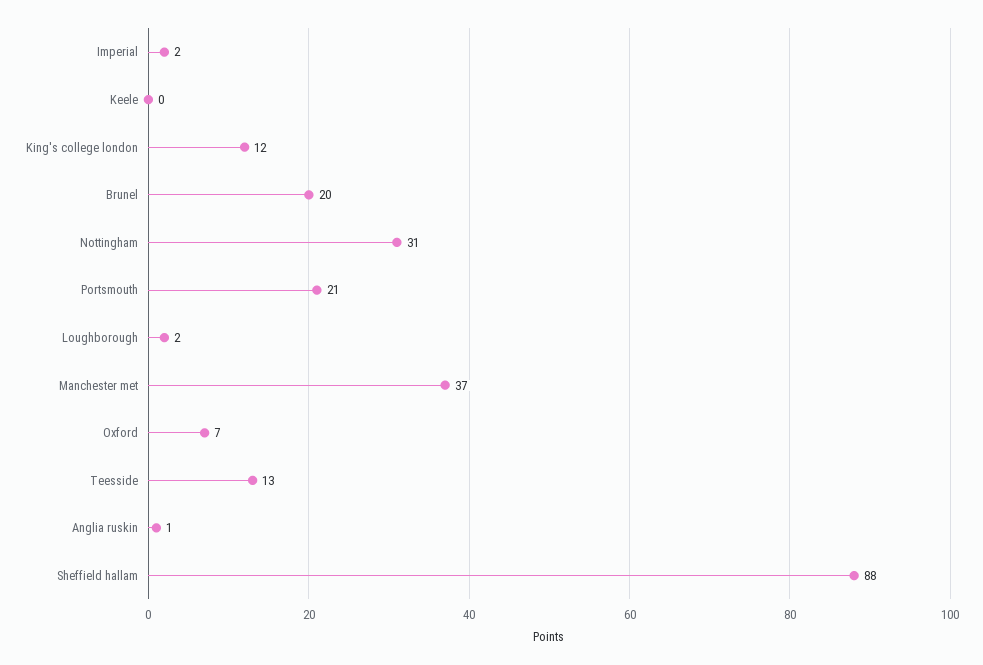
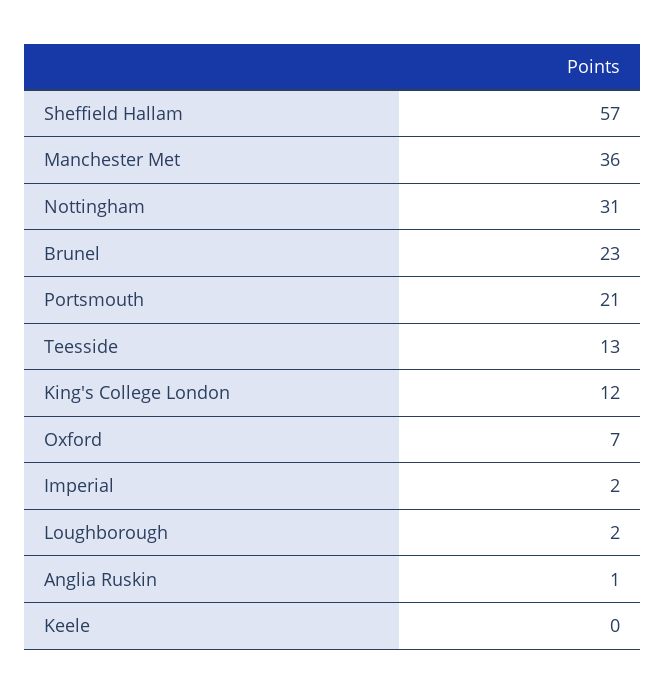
Brunel: 20 -> 23
Manchester met: 37 -> 36
Sheffield hallam: 88 -> 57

